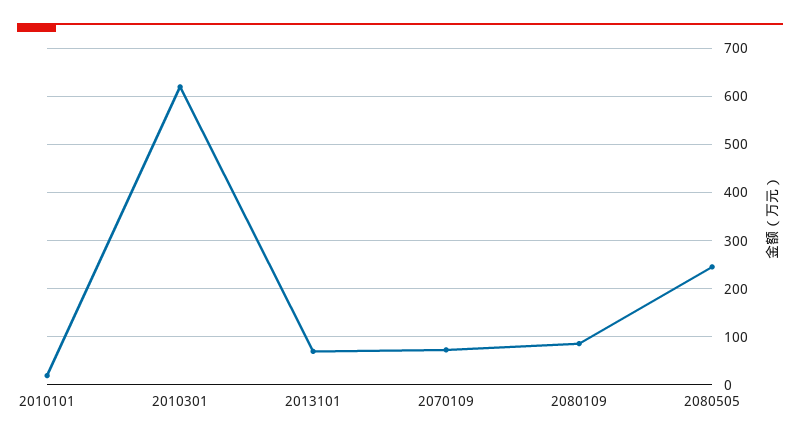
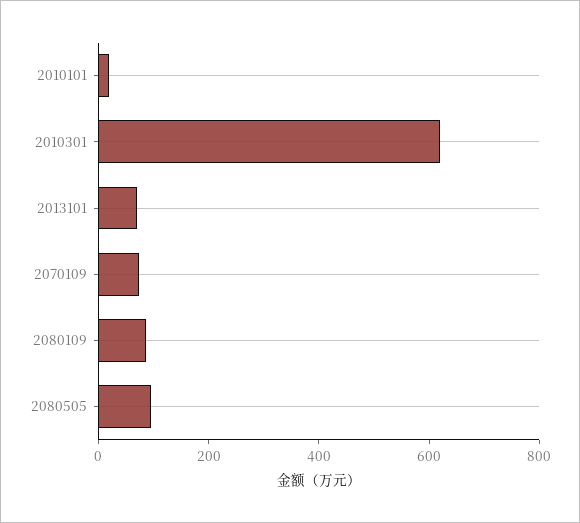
2080505: 240 -> 100

